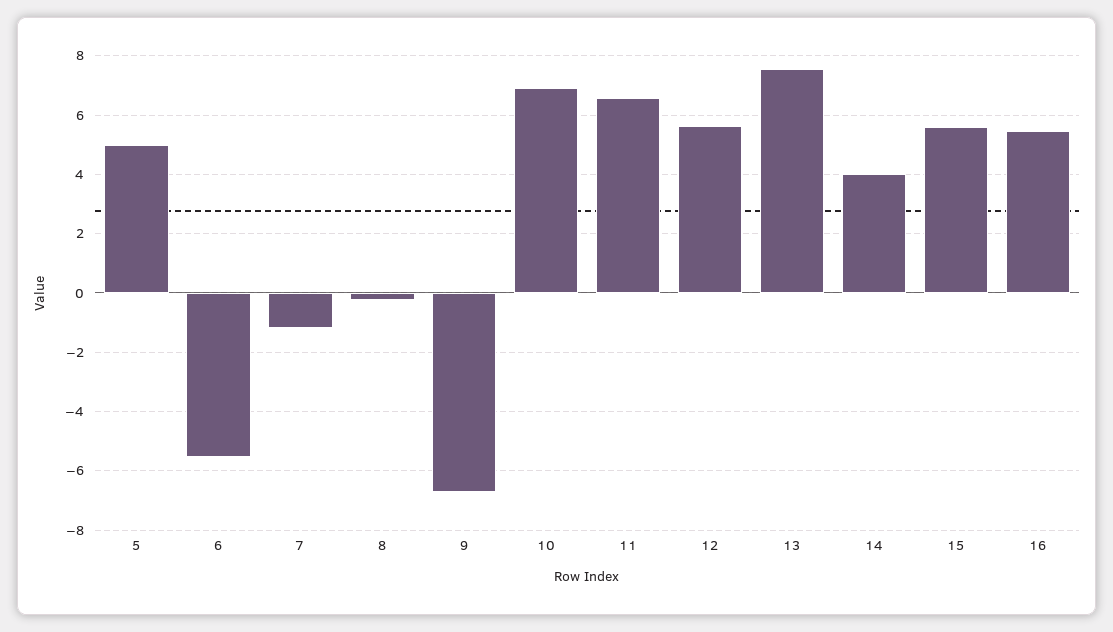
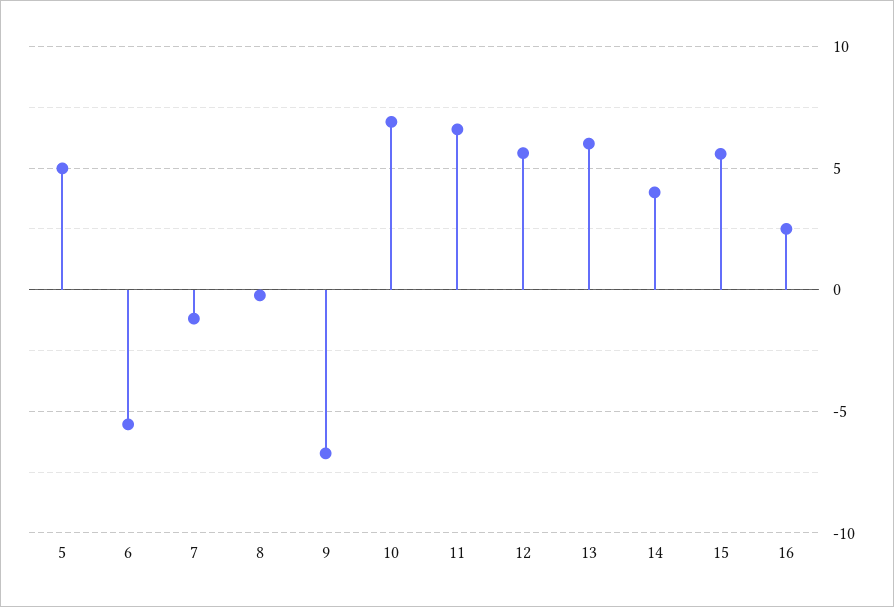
13: 7.5 -> 6
16: 5.5 -> 2.5

